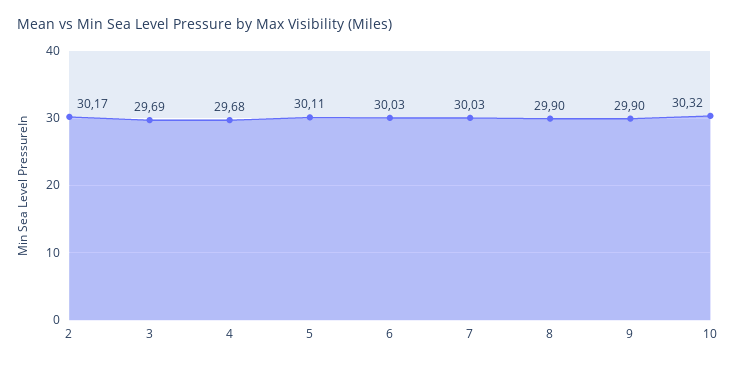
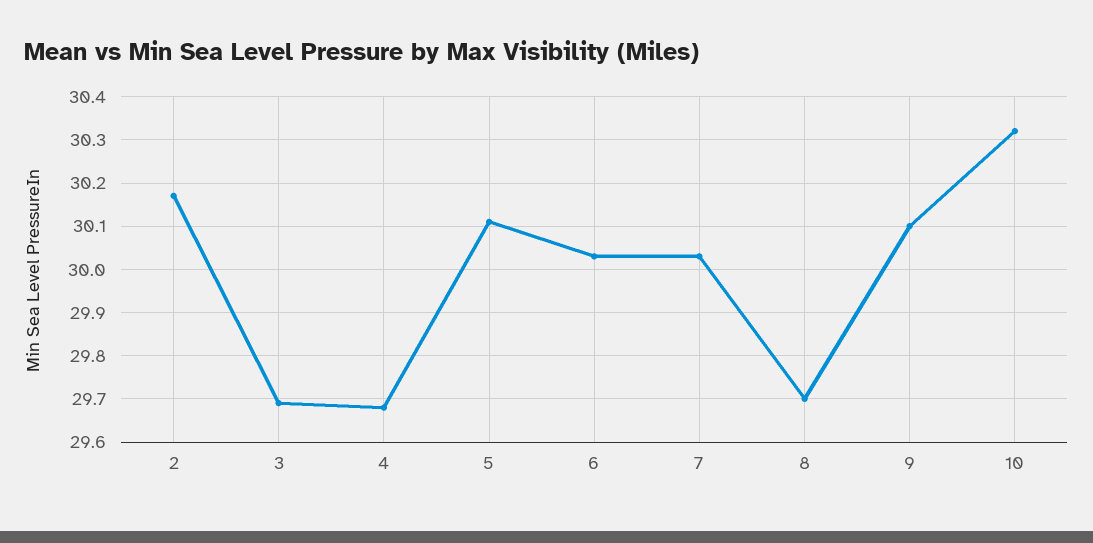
8: 29.9 -> 29.7
9: 29.9 -> 30.1

